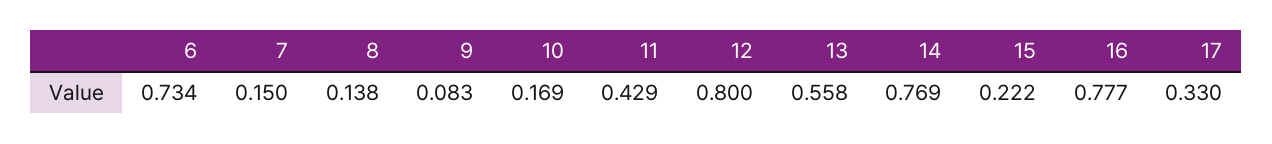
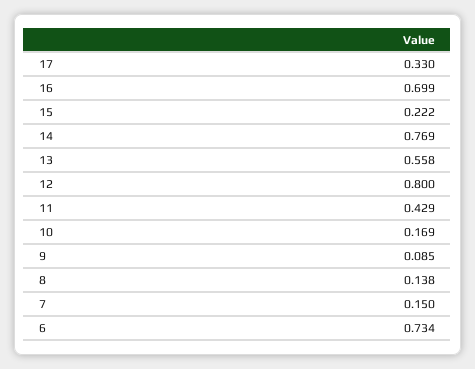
9: 0.083 -> 0.085
16: 0.777 -> 0.699

